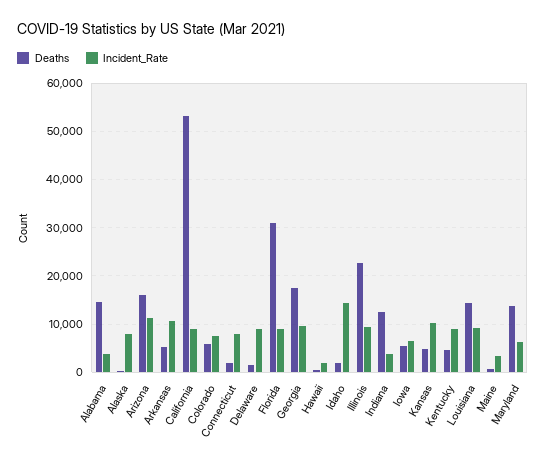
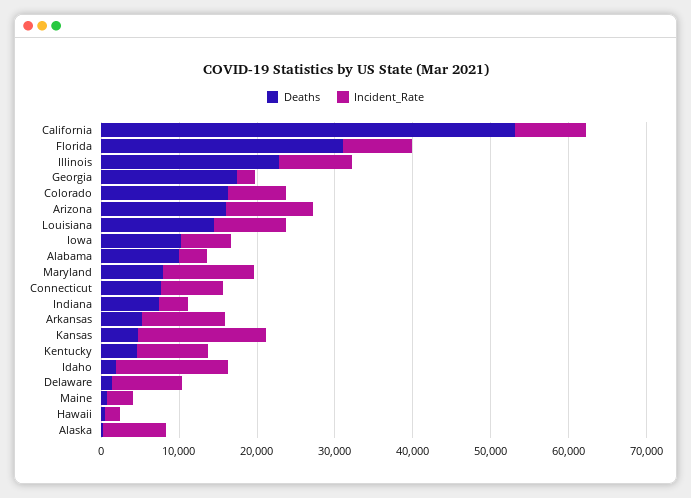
Deaths, Alabama: 14000 -> 10000
Deaths, Colorado: 6000 -> 16000
Deaths, Connecticut: 2000 -> 8000
Incident_Rate, Georgia: 10000 -> 2000
Deaths, Indiana: 12000 -> 8000
Deaths, Iowa: 6000 -> 10000
Incident_Rate, Kansas: 10000 -> 16000
Deaths, Maryland: 14000 -> 8000
Incident_Rate, Maryland: 6000 -> 12000

